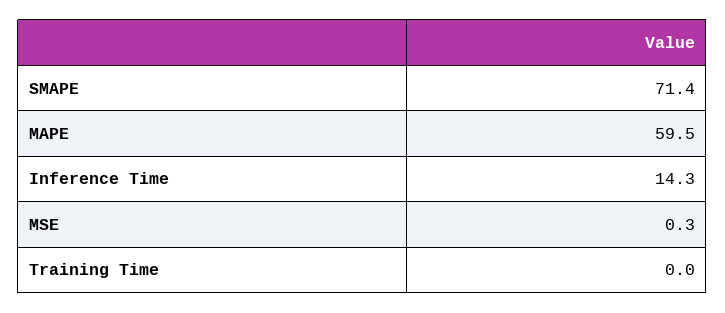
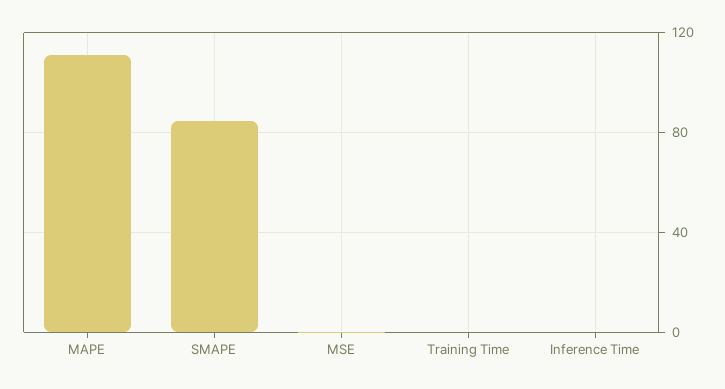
SMAPE: 71.4 -> 85
MAPE: 59.5 -> 110
Inference Time: 14.3 -> 0

